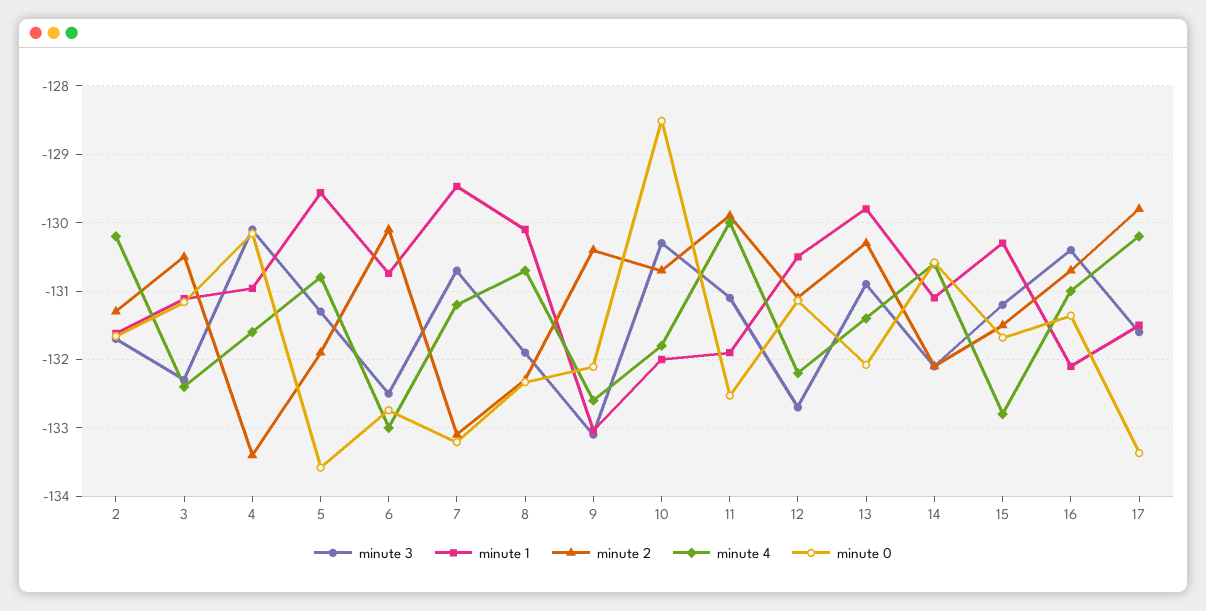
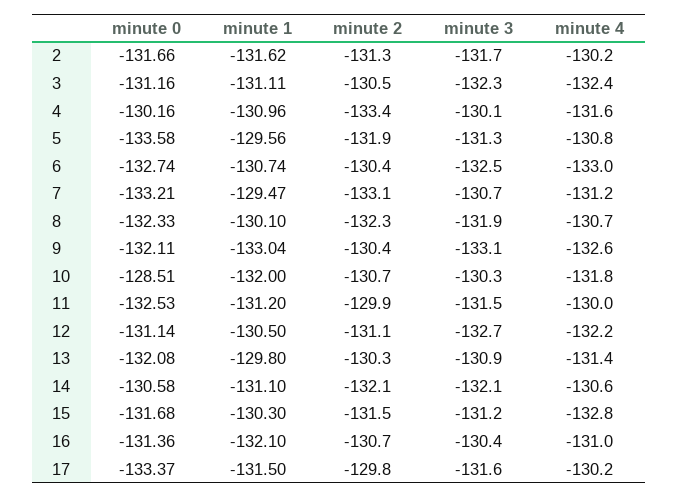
minute 2, 6: -130.1 -> -130.4
minute 3, 11: -131.1 -> -131.5
minute 1, 11: -131.9 -> -131.2

